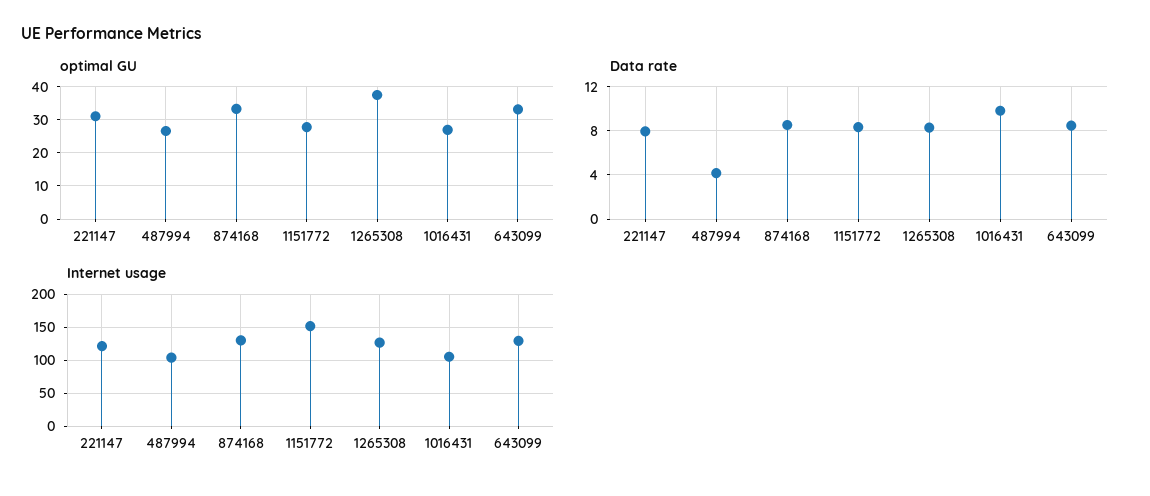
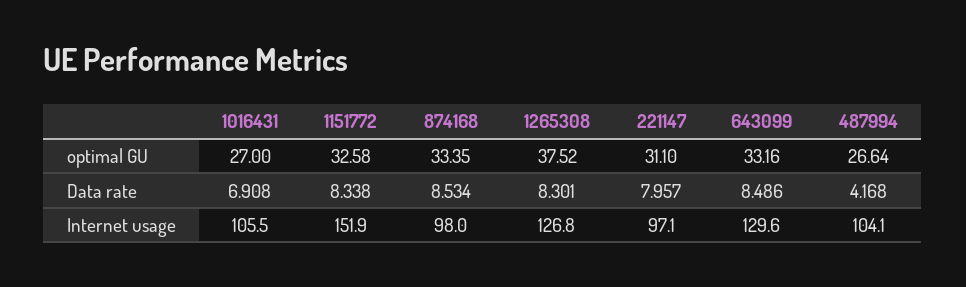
optimal GU, 1151772: 28 -> 32.58
Data rate, 1016431: 10 -> 6.908
Internet usage, 221147: 120 -> 97.1
Internet usage, 874168: 130 -> 98

